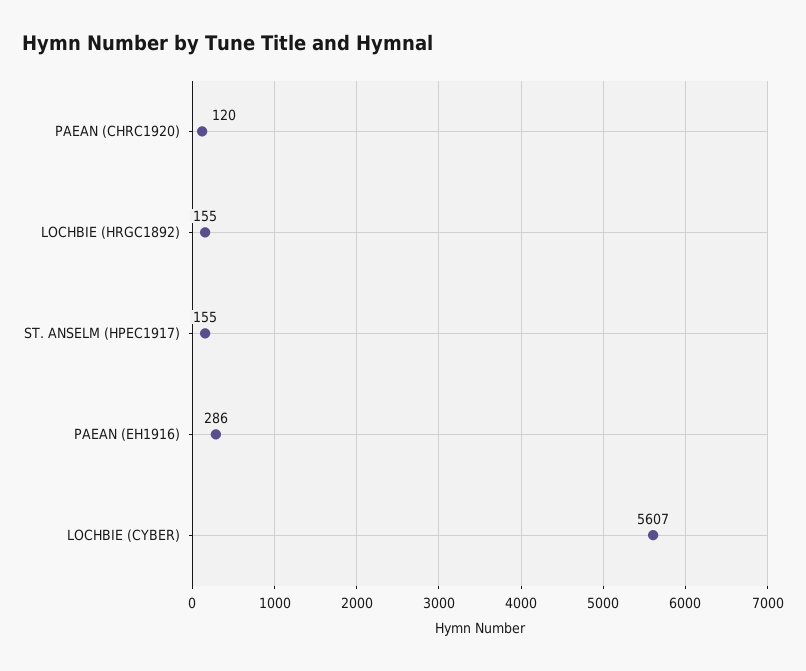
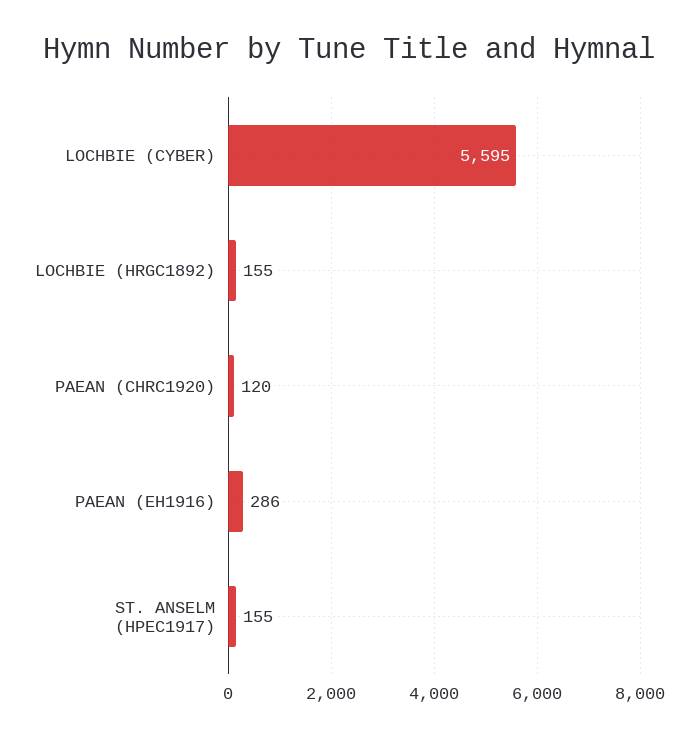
LOCHBIE (CYBER): 5607 -> 5595

